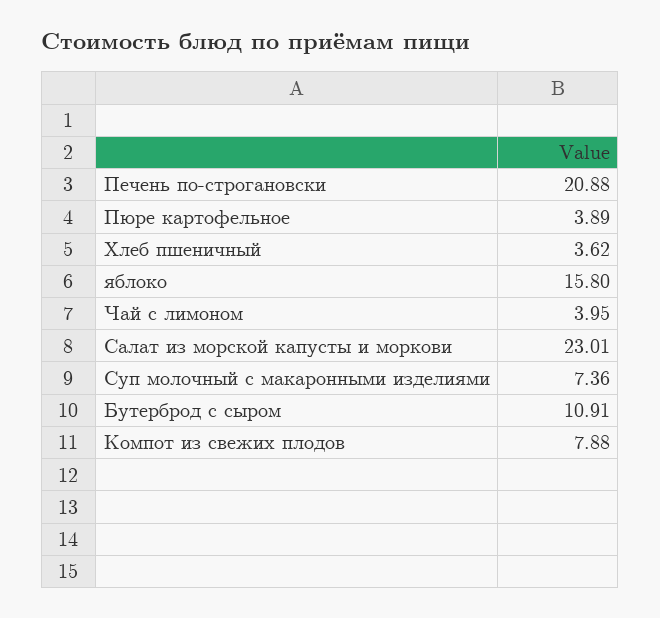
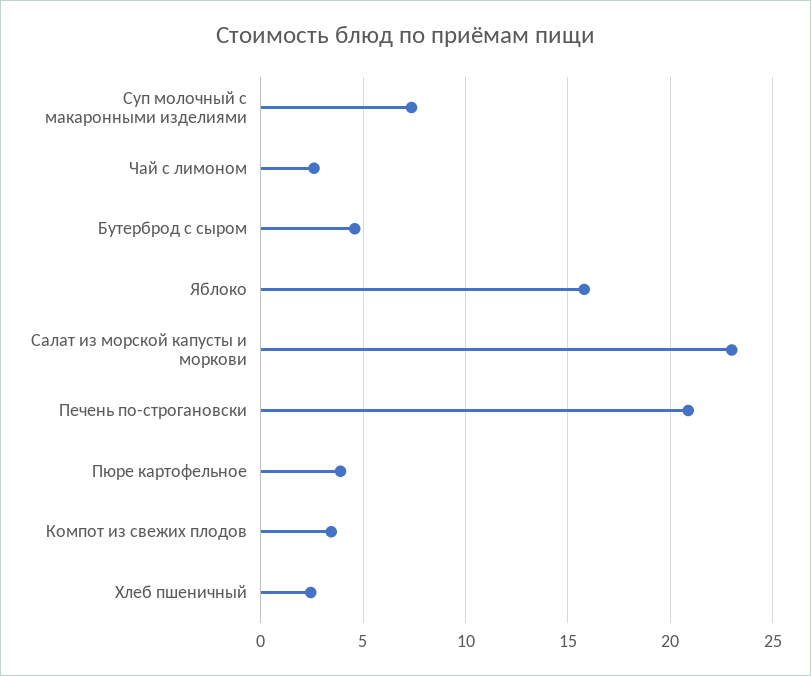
Хлеб пшеничный: 3.62 -> 2.5
Чай с лимоном: 3.95 -> 2.5
Бутерброд с сыром: 10.91 -> 4.5
Компот из свежих плодов: 7.88 -> 3.5

